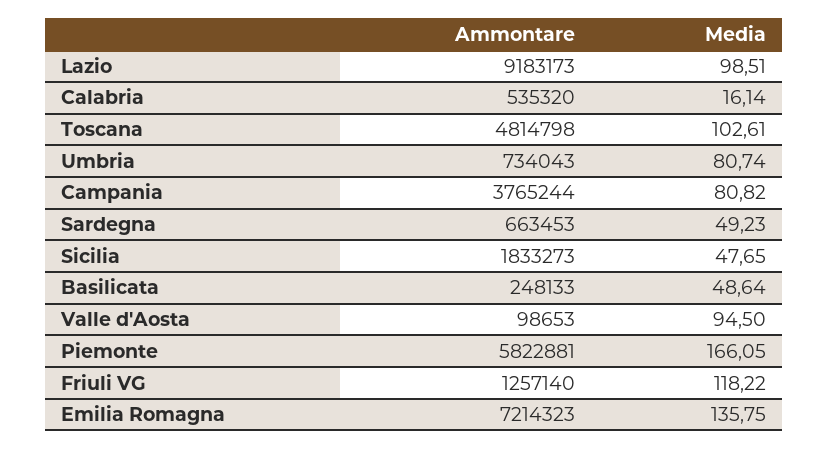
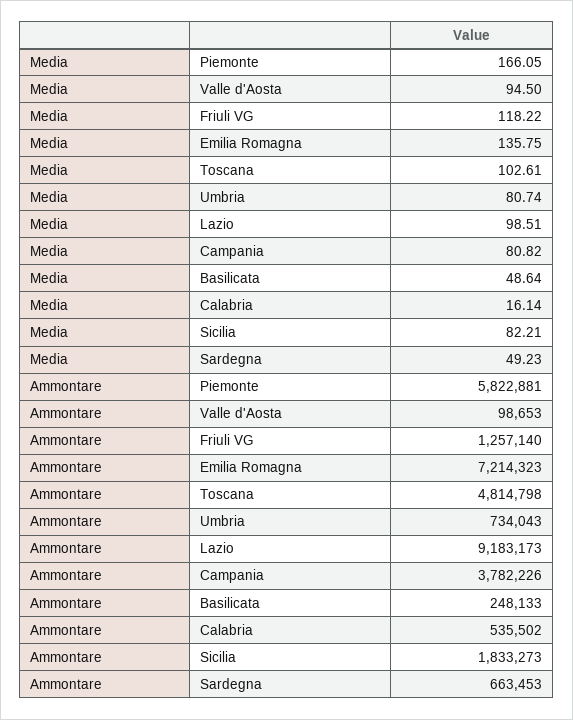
Ammontare, Calabria: 535320 -> 535502
Ammontare, Campania: 3765244 -> 3782226
Media, Sicilia: 47.65 -> 82.21

